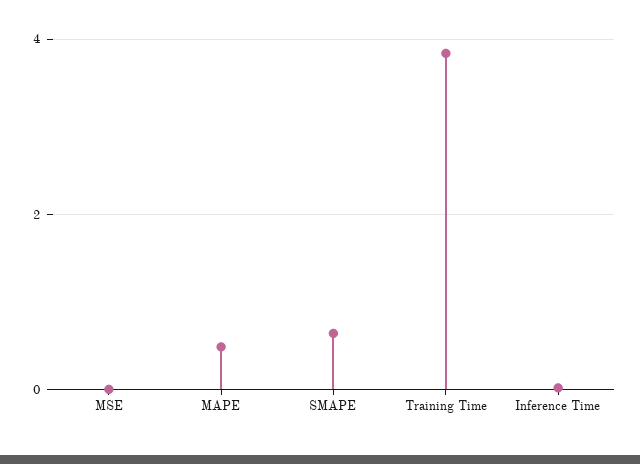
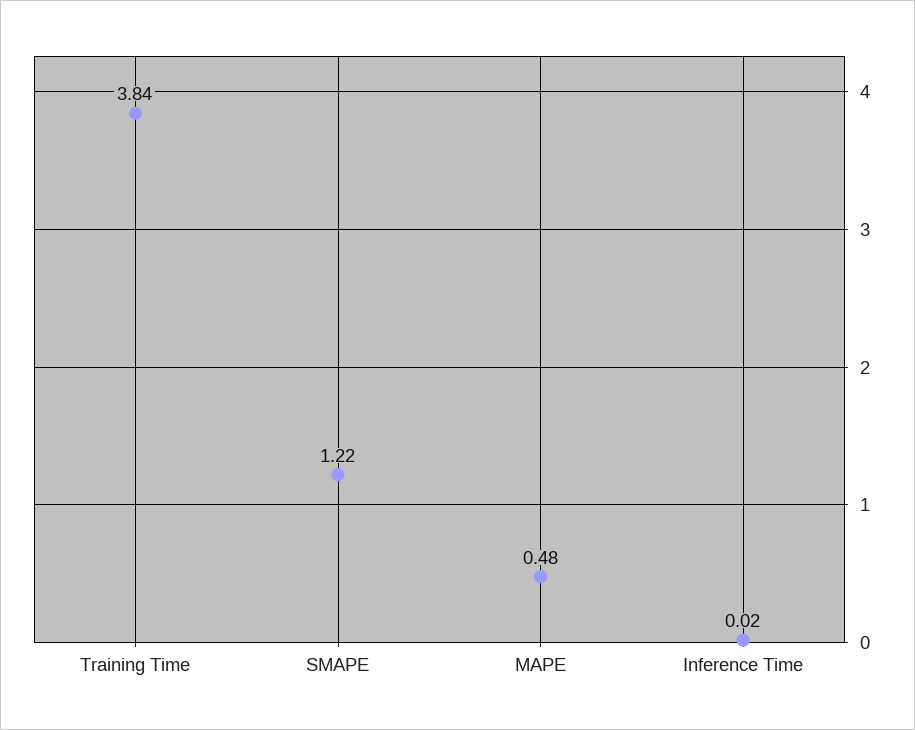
MSE: 0 -> none
SMAPE: 0.6 -> 1.22

